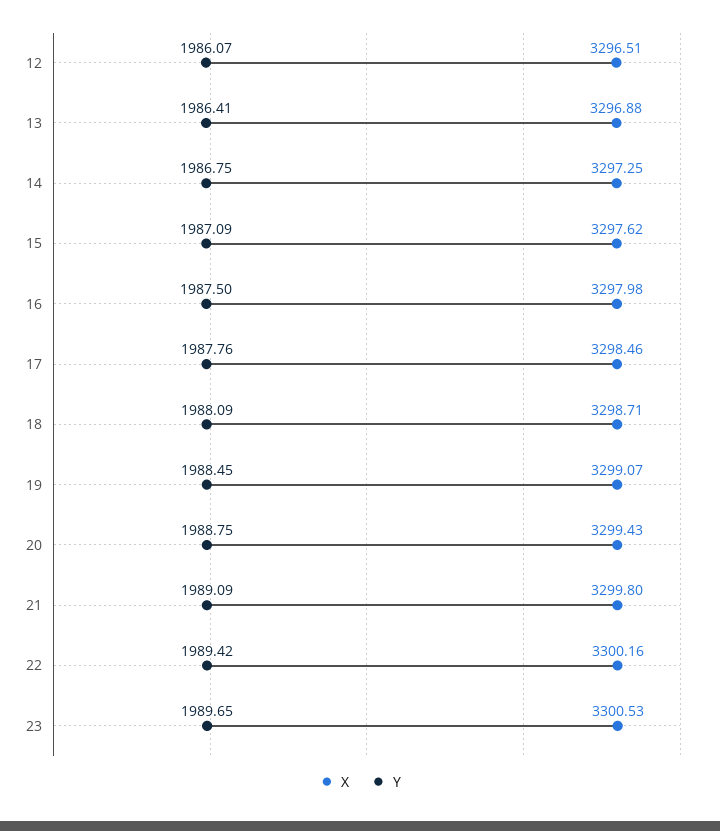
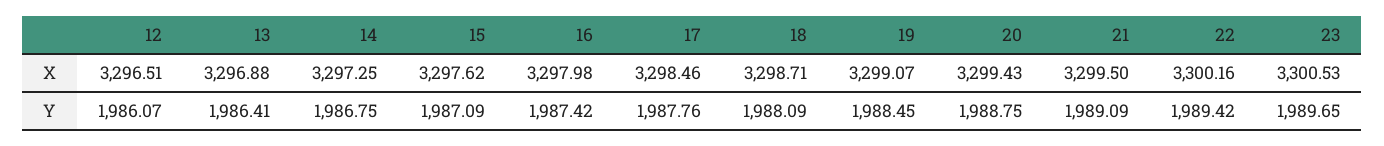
Y, 16: 1987.5 -> 1987.42
X, 21: 3299.8 -> 3299.5

